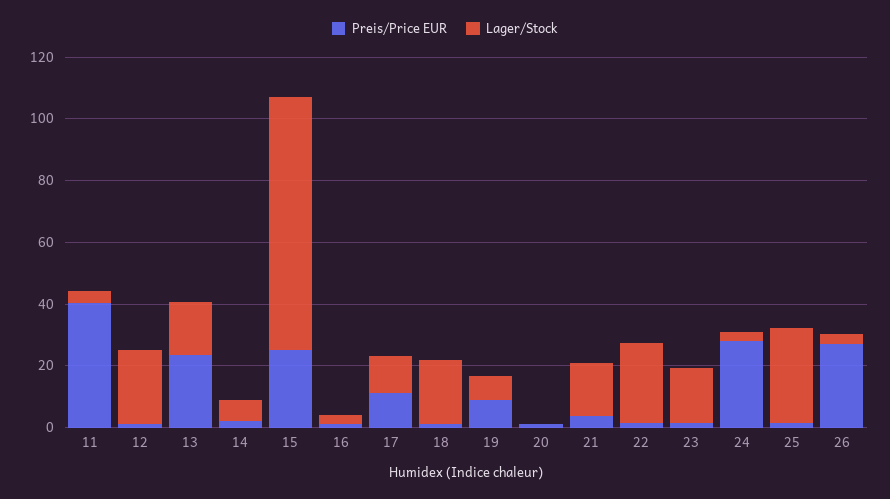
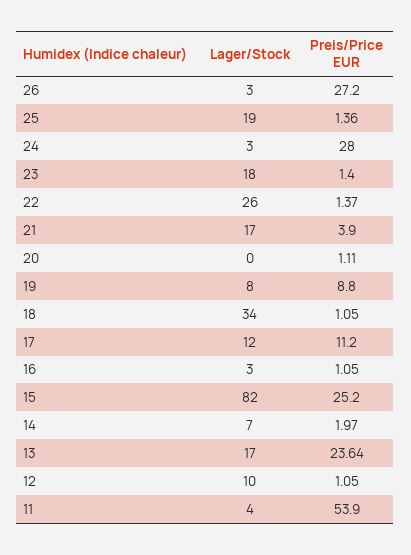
Preis/Price EUR, 11: 40 -> 53.9
Lager/Stock, 12: 25 -> 10
Lager/Stock, 18: 20 -> 34
Lager/Stock, 25: 30 -> 19

